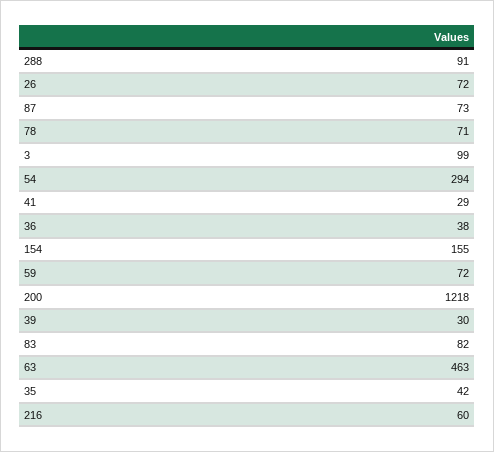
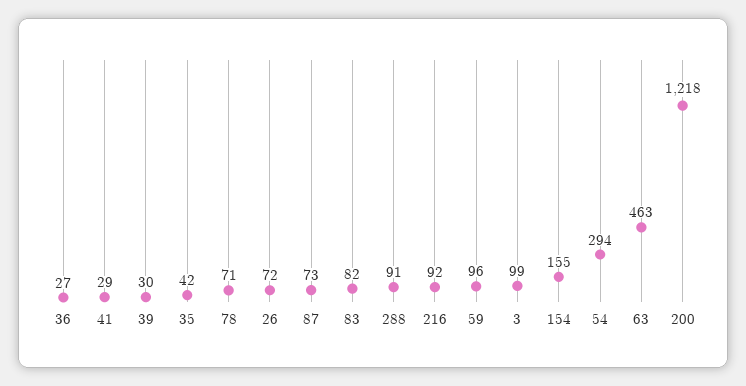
36: 38 -> 27
59: 72 -> 96
216: 60 -> 92

